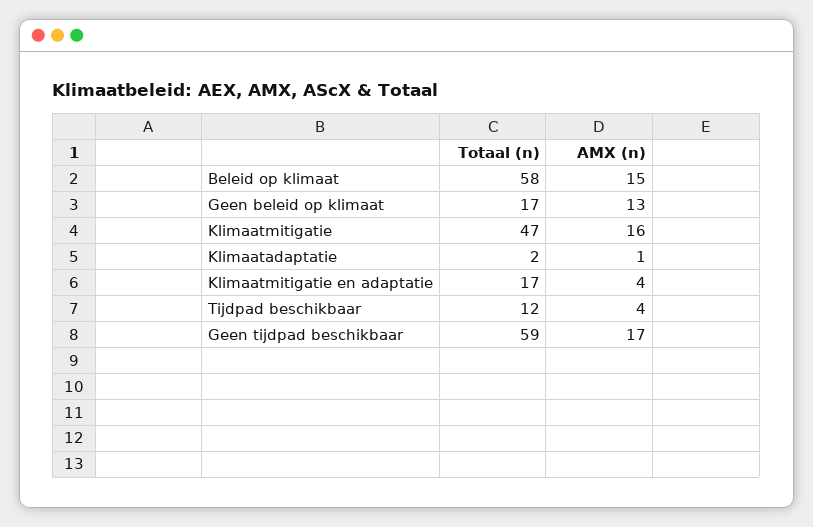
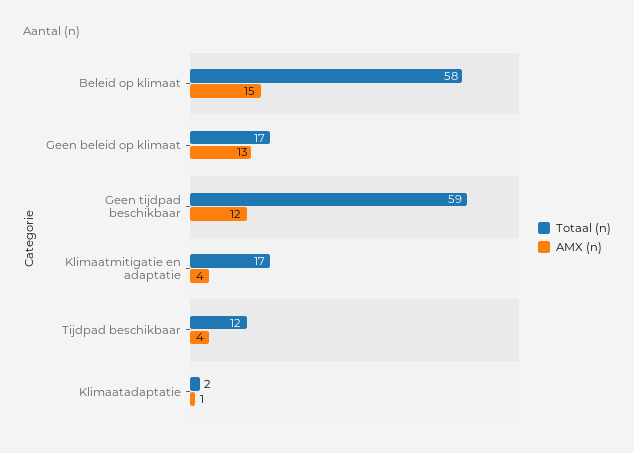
Totaal (n), Klimaatmitigatie: 47 -> none
AMX (n), Klimaatmitigatie: 16 -> none
AMX (n), Geen tijdpad beschikbaar: 17 -> 12

